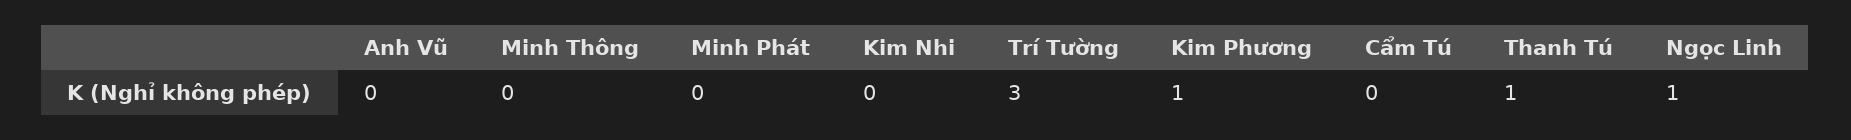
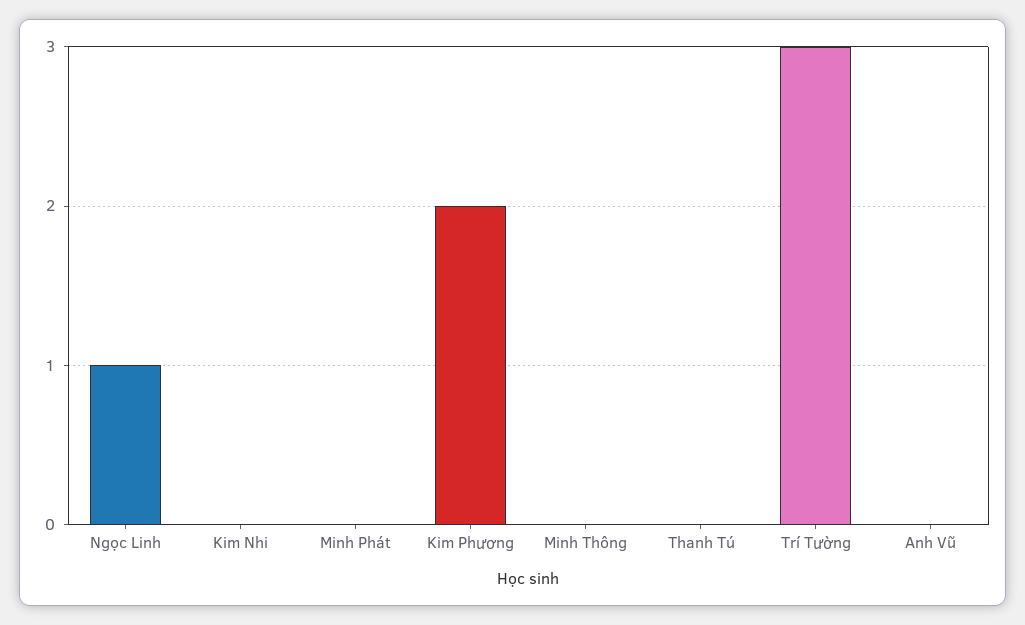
Kim Phương: 1 -> 2
Cẩm Tú: 0 -> none
Thanh Tú: 1 -> 0

